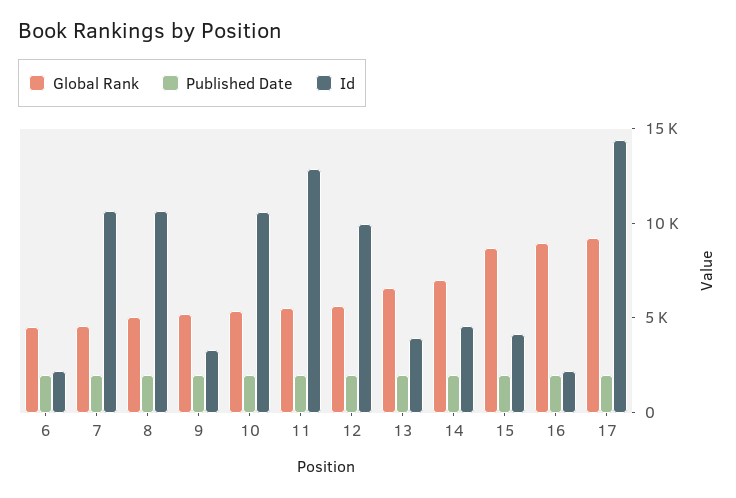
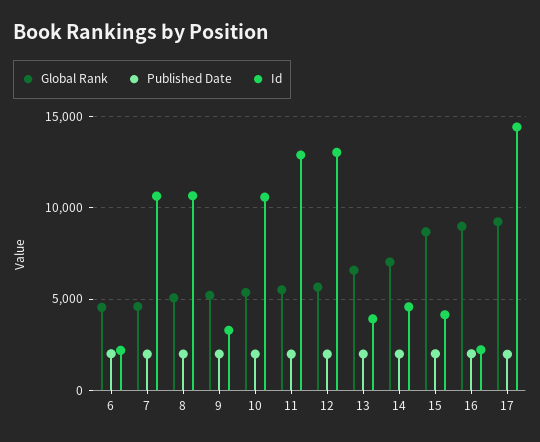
Id, 12: 10000 -> 13000

